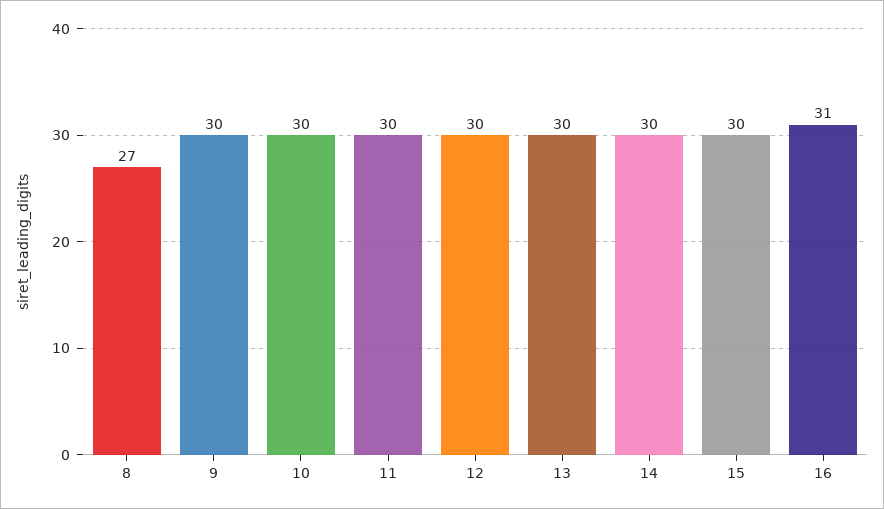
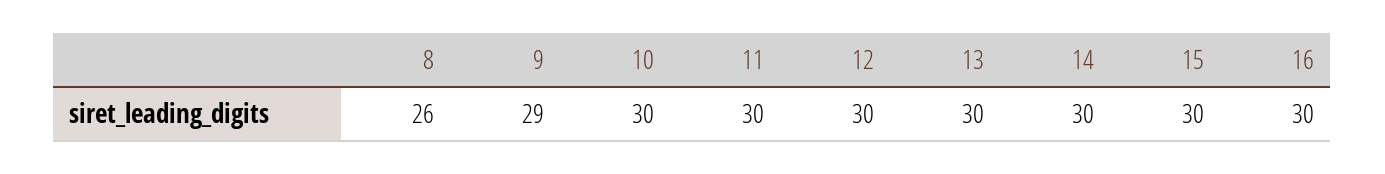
8: 27 -> 26
9: 30 -> 29
16: 31 -> 30

